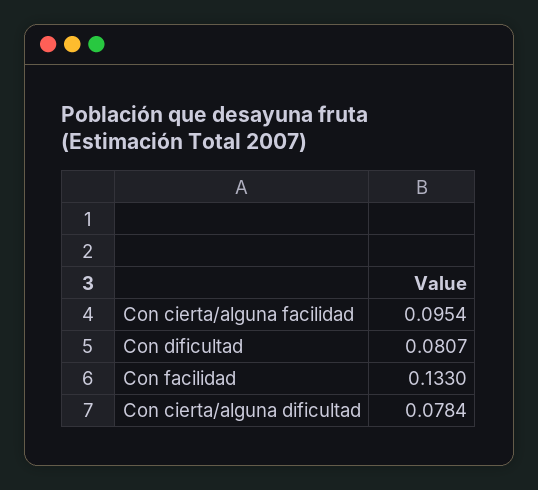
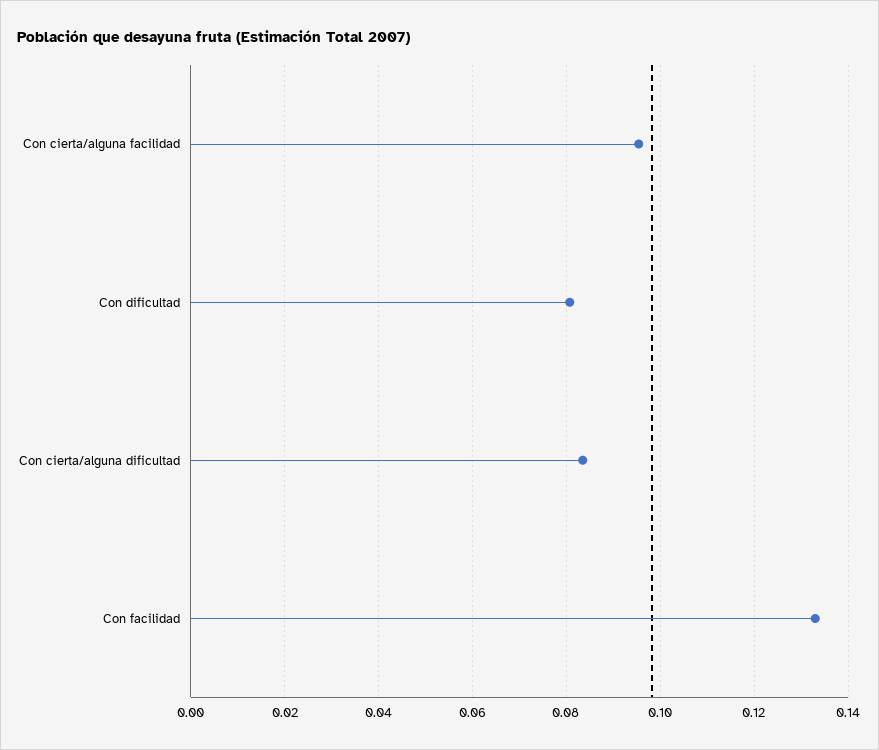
Con cierta/alguna dificultad: 0.0784 -> 0.084

